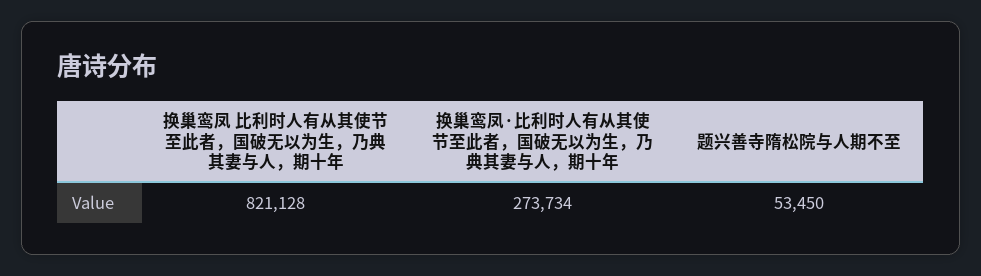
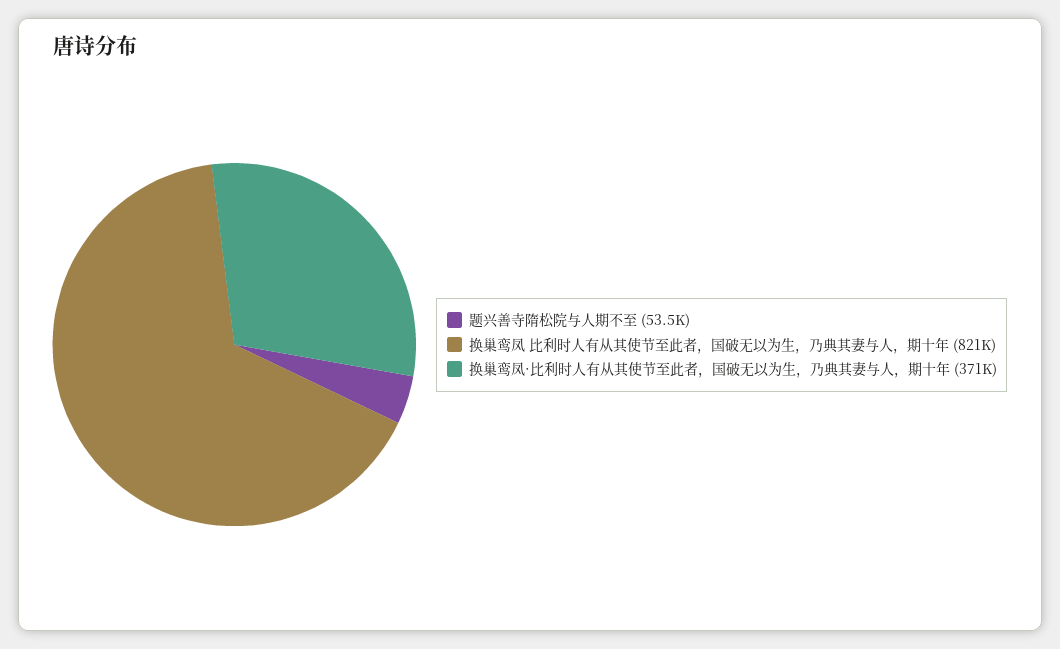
换巢鸾凤·比利时人有从其使节至此者，国破无以为生，乃典其妻与人，期十年: 273734 -> 371000

